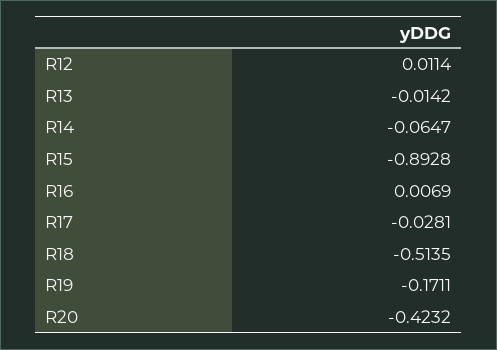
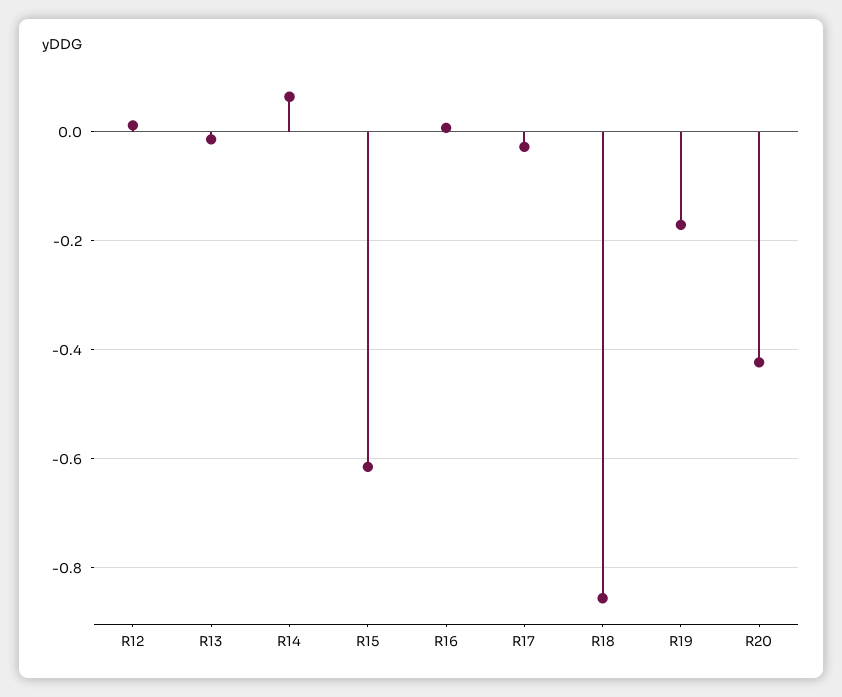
R14: -0.0647 -> 0.06
R15: -0.8928 -> -0.62
R18: -0.5135 -> -0.86

